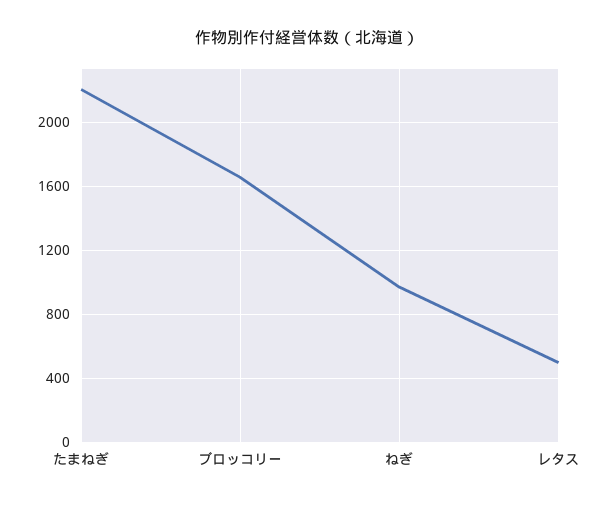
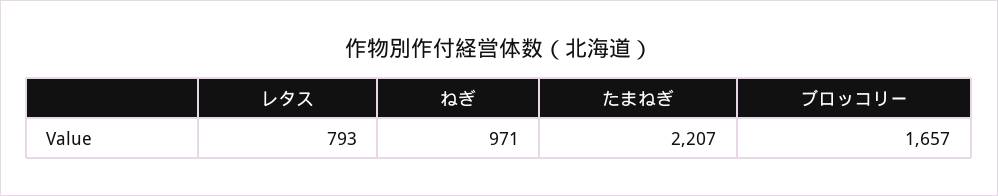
レタス: 500 -> 793

